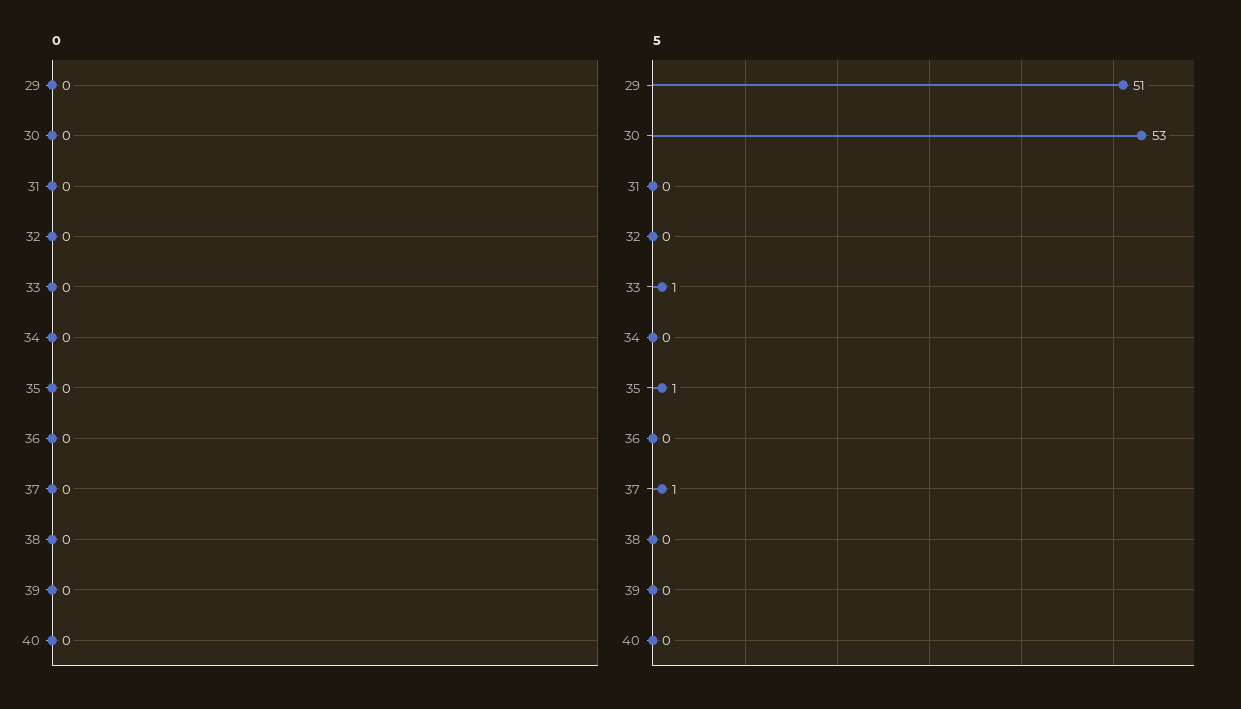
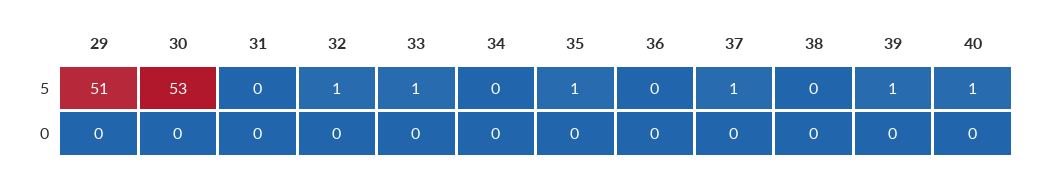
5, 32: 0 -> 1
5, 39: 0 -> 1
5, 40: 0 -> 1

